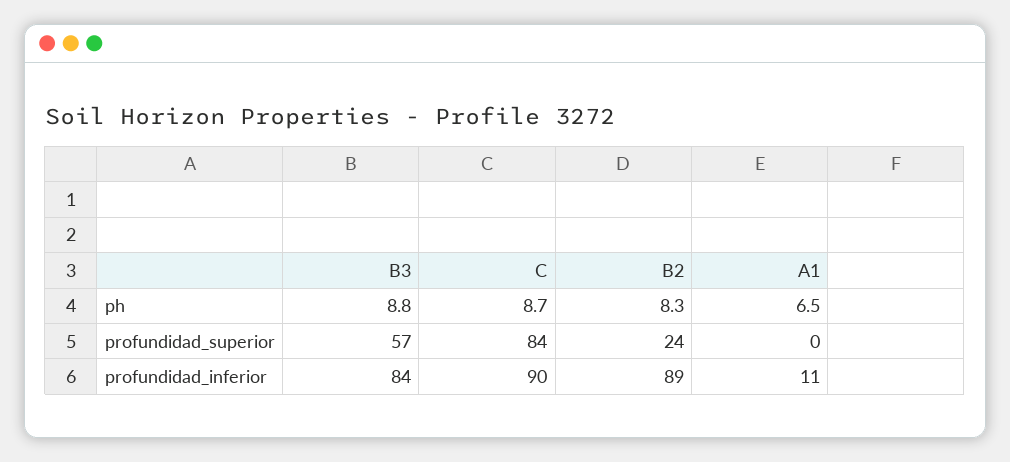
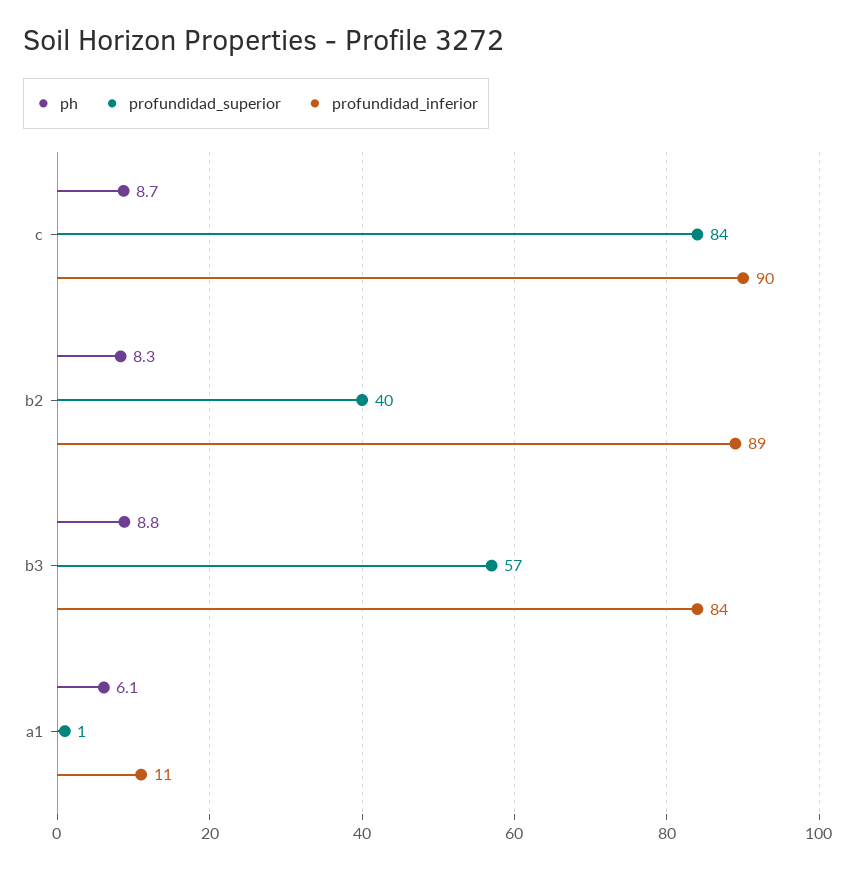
ph, A1: 6.5 -> 6.1
profundidad_superior, B2: 24 -> 40
profundidad_superior, A1: 0 -> 1

